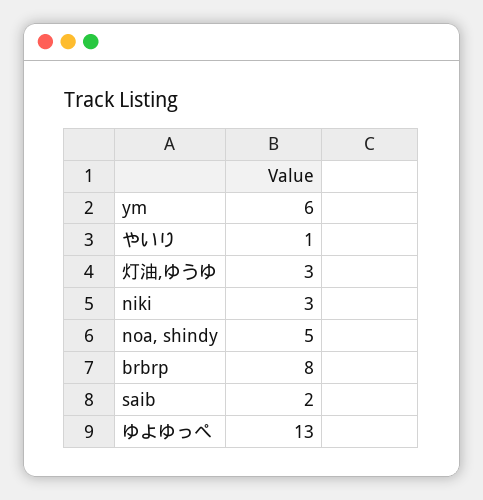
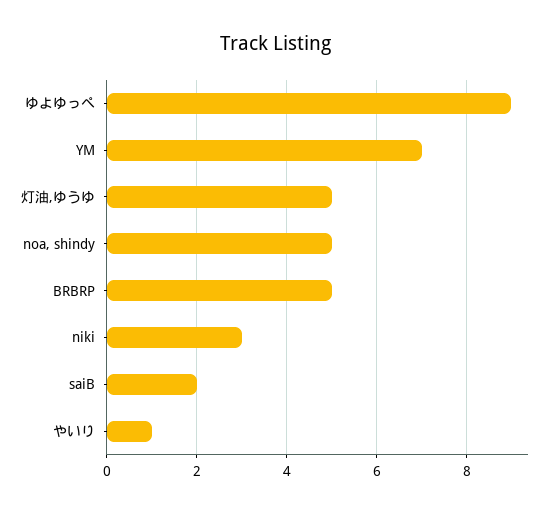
ym: 6 -> 7
灯油,ゆうゆ: 3 -> 5
brbrp: 8 -> 5
ゆよゆっぺ: 13 -> 9

